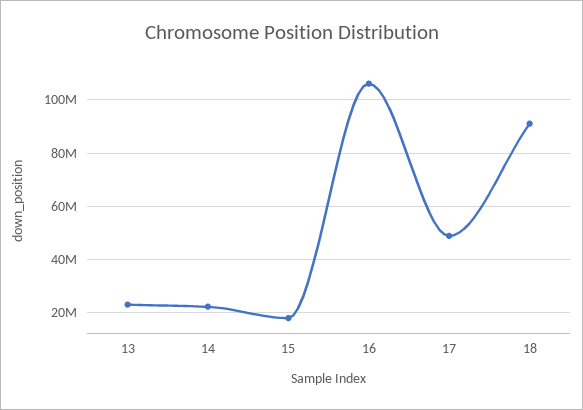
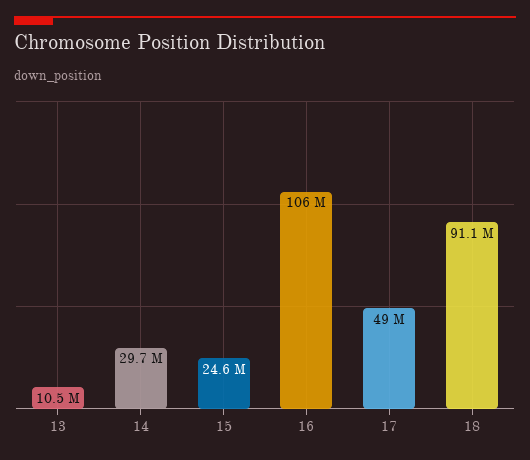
13: 22500000 -> 10500000
14: 22500000 -> 29700000
15: 17500000 -> 24600000

